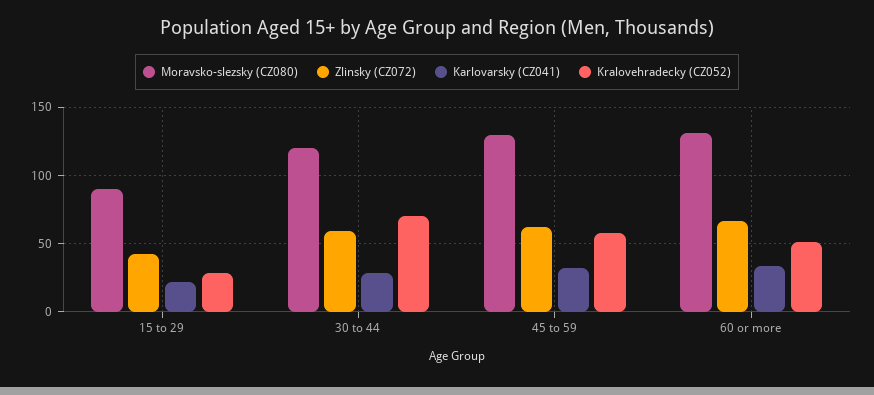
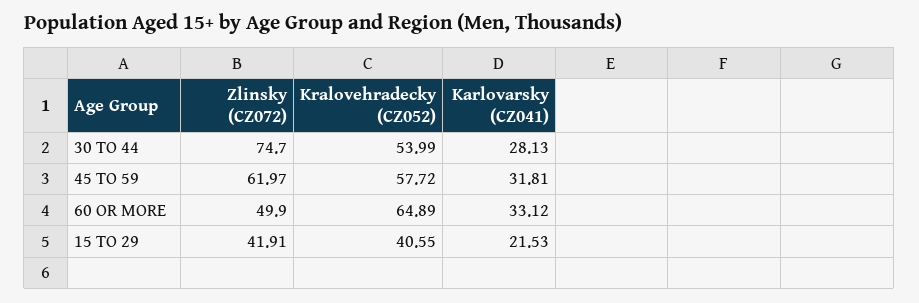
Moravsko-slezsky (CZ080), 15 to 29: 90 -> none
Kralovehradecky (CZ052), 15 to 29: 30 -> 40.55
Moravsko-slezsky (CZ080), 30 to 44: 120 -> none
Zlinsky (CZ072), 30 to 44: 60 -> 74.7
Kralovehradecky (CZ052), 30 to 44: 70 -> 53.99
Moravsko-slezsky (CZ080), 45 to 59: 130 -> none
Moravsko-slezsky (CZ080), 60 or more: 130 -> none
Zlinsky (CZ072), 60 or more: 65 -> 49.9
Kralovehradecky (CZ052), 60 or more: 50 -> 64.89

